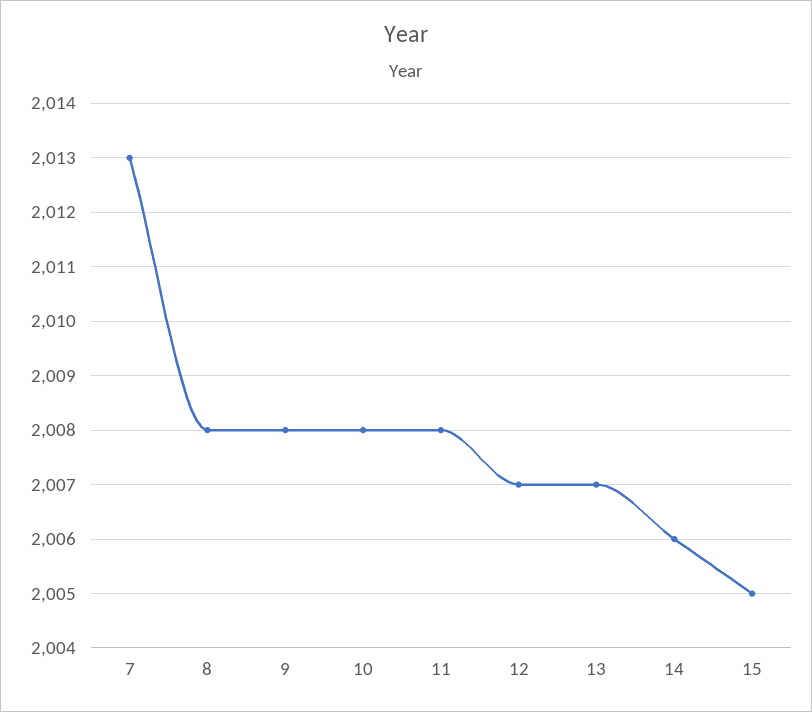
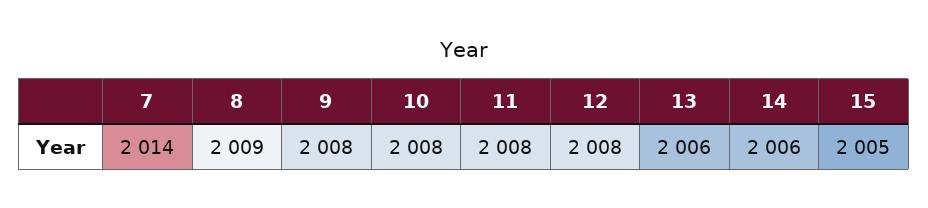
7: 2013 -> 2014
8: 2008 -> 2009
12: 2007 -> 2008
13: 2007 -> 2006

